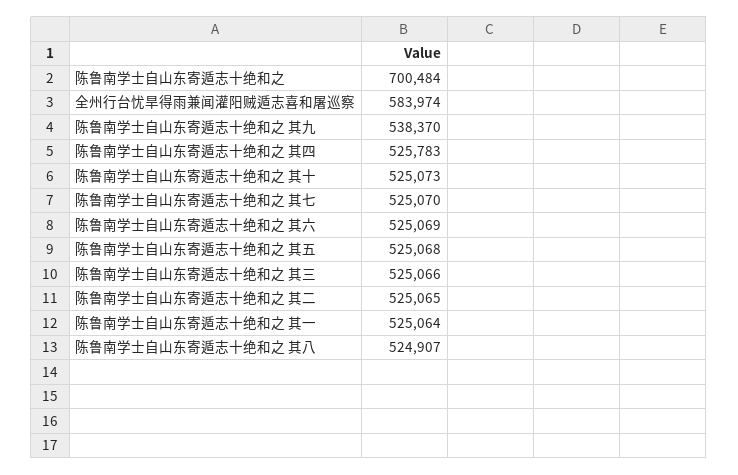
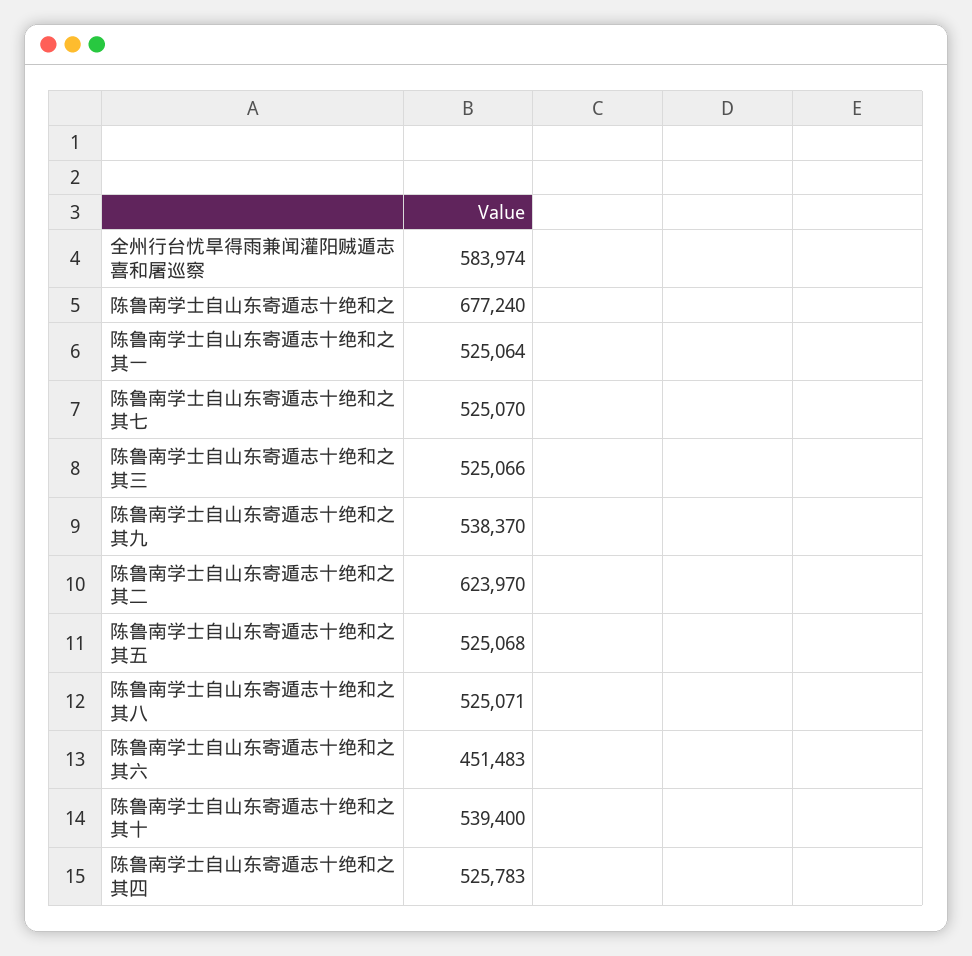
陈鲁南学士自山东寄遁志十绝和之: 700484 -> 677240
陈鲁南学士自山东寄遁志十绝和之 其十: 525073 -> 539400
陈鲁南学士自山东寄遁志十绝和之 其六: 525069 -> 451483
陈鲁南学士自山东寄遁志十绝和之 其二: 525065 -> 623970
陈鲁南学士自山东寄遁志十绝和之 其八: 524907 -> 525071

